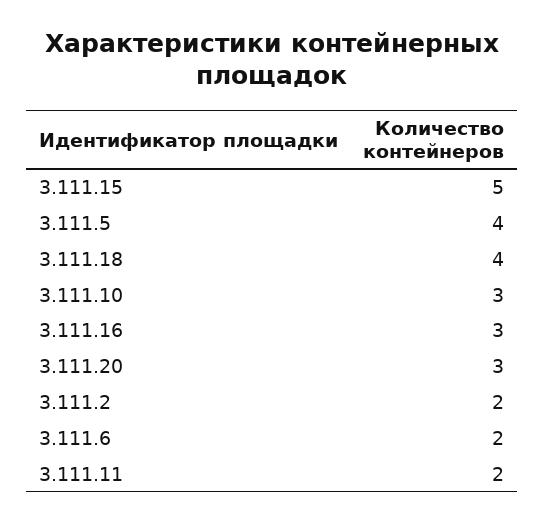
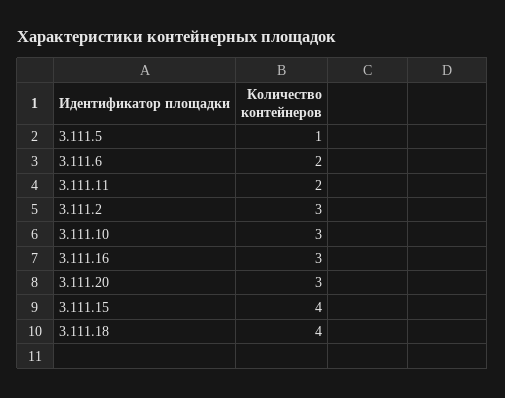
3.111.15: 5 -> 4
3.111.5: 4 -> 1
3.111.2: 2 -> 3

